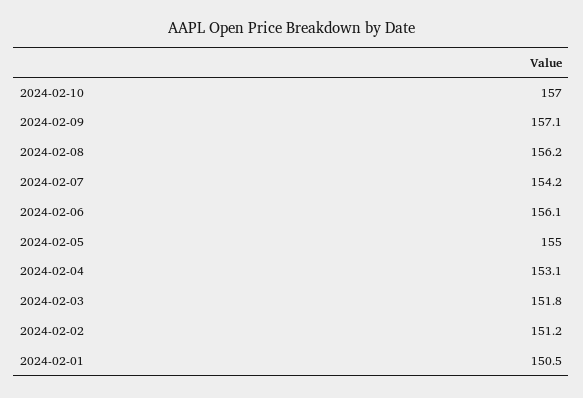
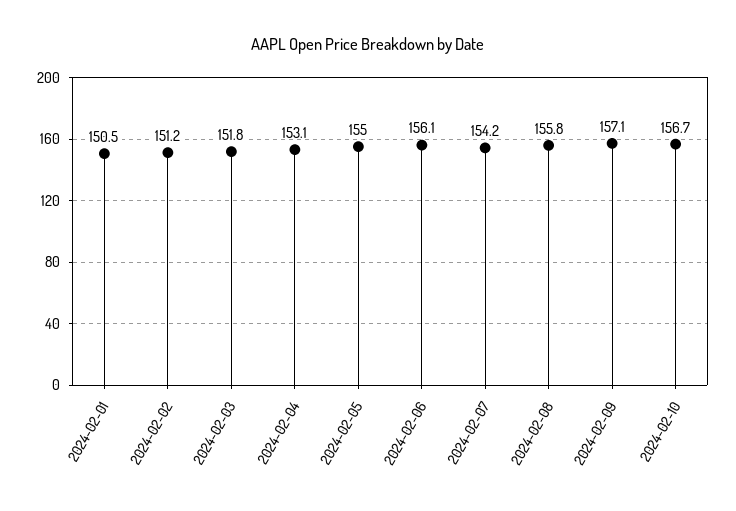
2024-02-10: 157 -> 156.7
2024-02-08: 156.2 -> 155.8

